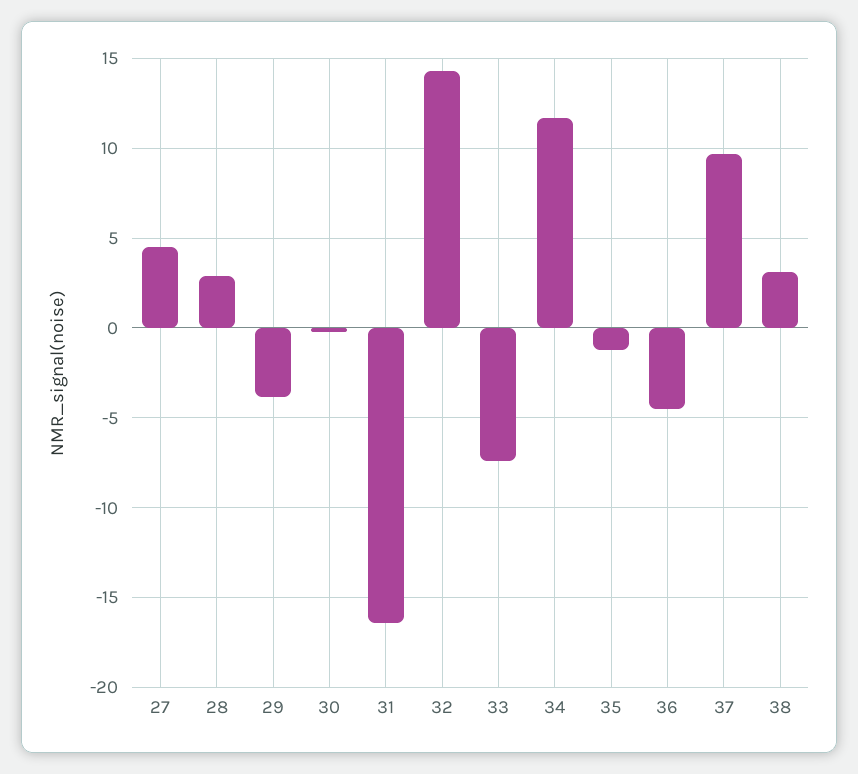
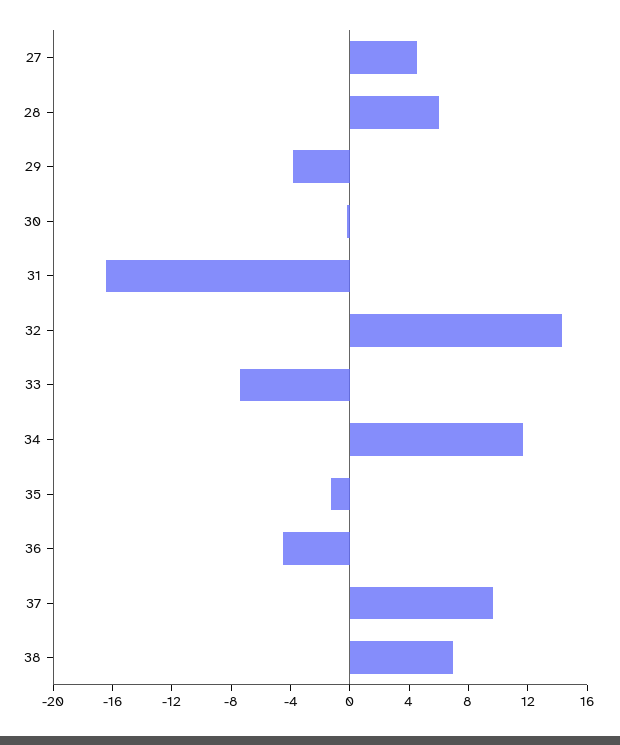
28: 3 -> 6
38: 3 -> 7

